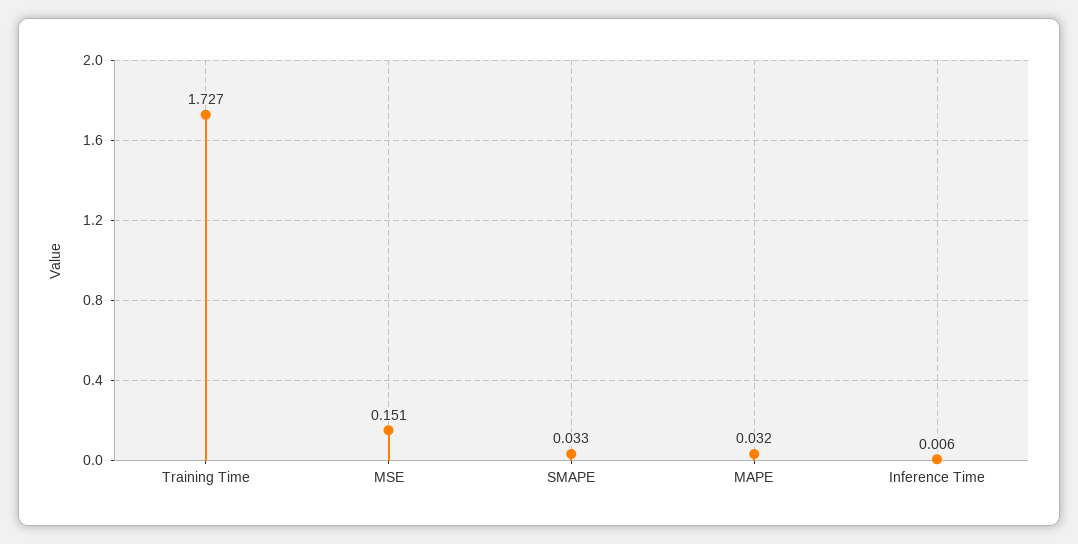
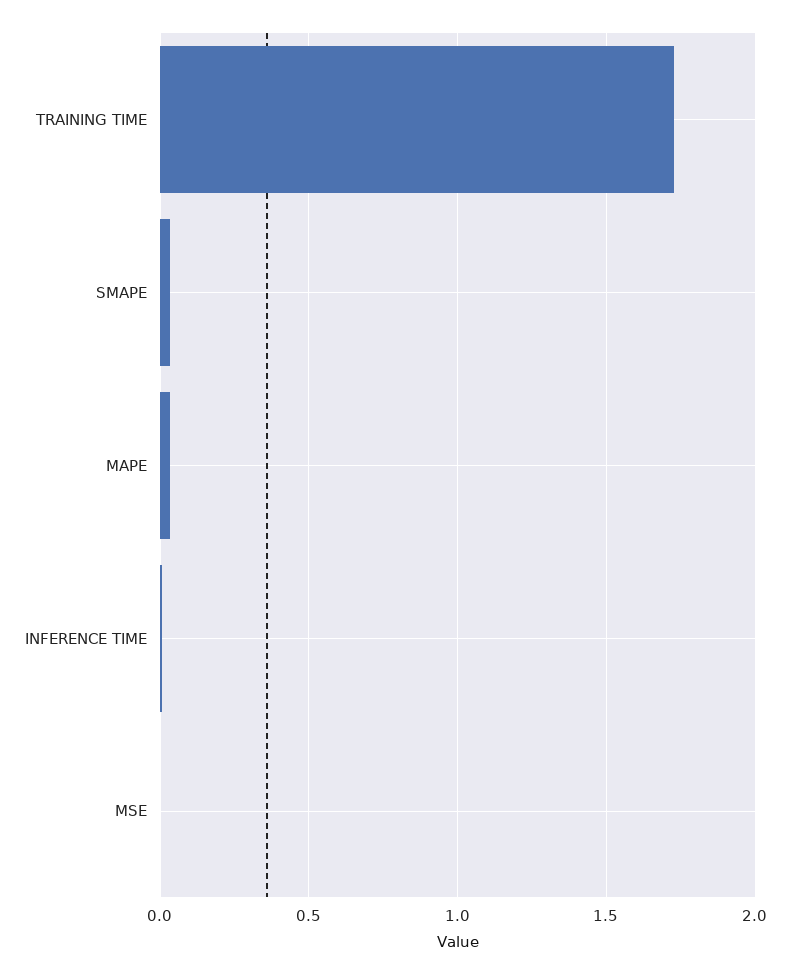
MSE: 0.151 -> 0

